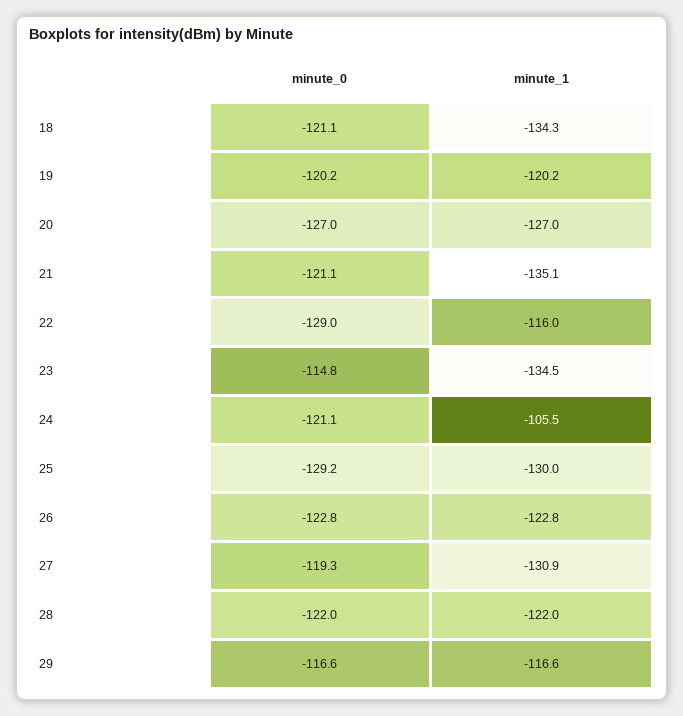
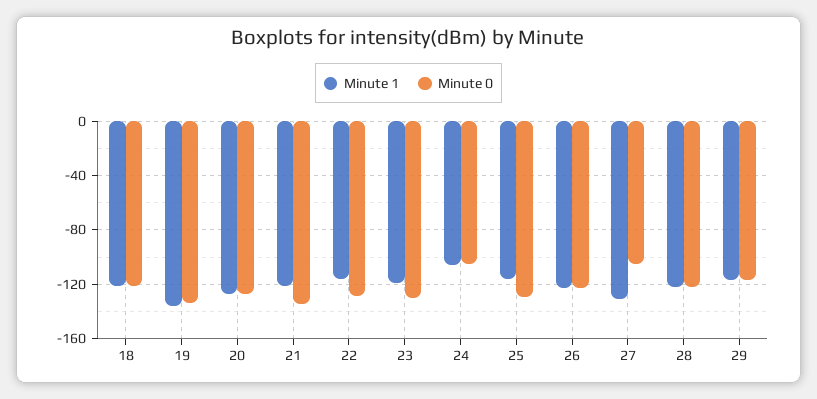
minute_1, 18: -134.3 -> -120
minute_0, 19: -120.2 -> -135
minute_1, 19: -120.2 -> -135
minute_0, 21: -121.1 -> -135
minute_1, 21: -135.1 -> -120
minute_0, 23: -114.8 -> -130
minute_1, 23: -134.5 -> -120
minute_0, 24: -121.1 -> -105
minute_1, 25: -130 -> -115
minute_0, 27: -119.3 -> -105

